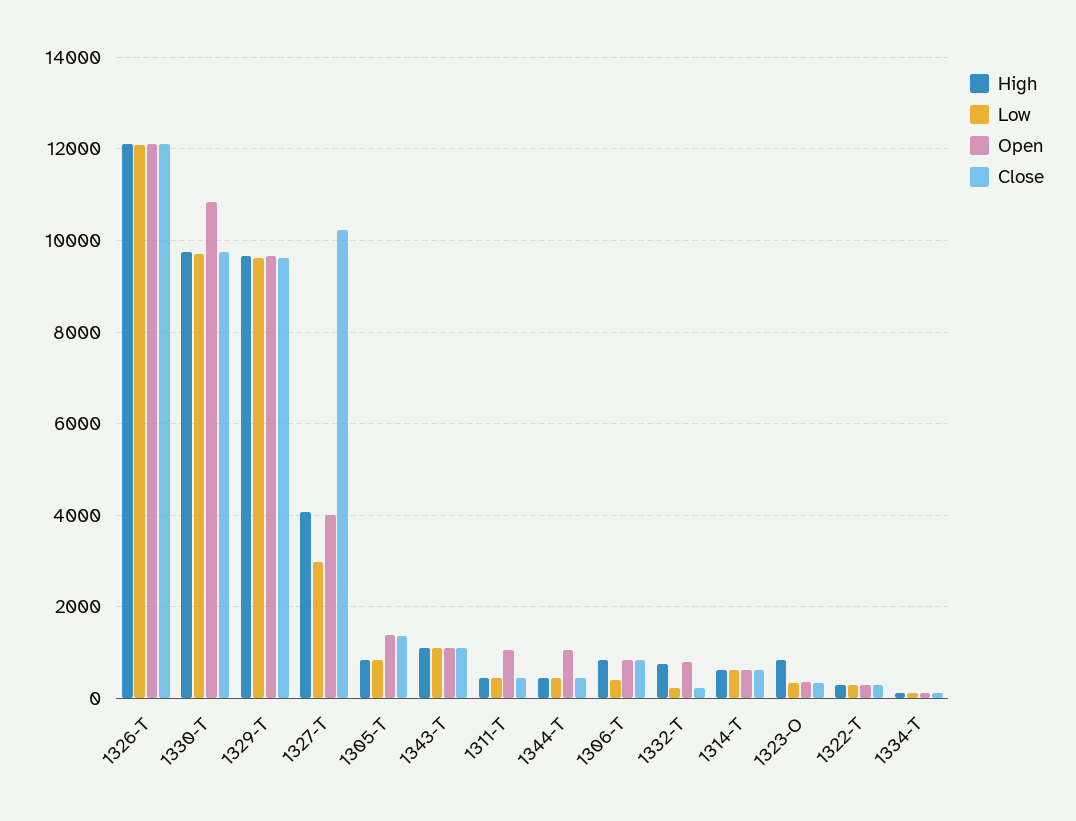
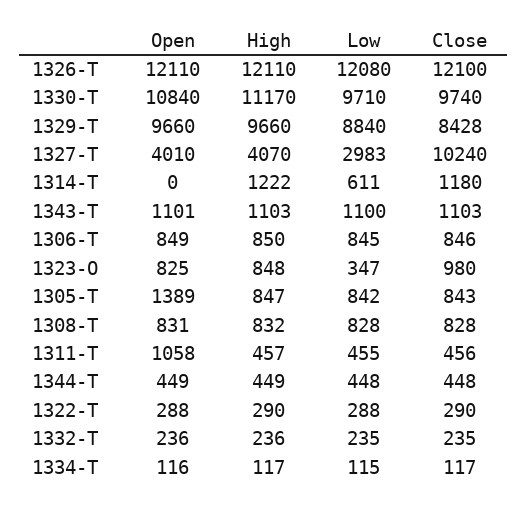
High, 1330-T: 9800 -> 11170
Low, 1329-T: 9600 -> 8840
Close, 1329-T: 9600 -> 8428
Close, 1305-T: 1400 -> 843
Open, 1344-T: 1000 -> 449
Low, 1306-T: 400 -> 845
High, 1332-T: 800 -> 236
Open, 1332-T: 800 -> 236
High, 1314-T: 600 -> 1222
Open, 1314-T: 600 -> 0
Close, 1314-T: 600 -> 1180
Open, 1323-O: 400 -> 825
Close, 1323-O: 400 -> 980
Open, 1308-T: none -> 831
High, 1308-T: none -> 832
Low, 1308-T: none -> 828
Close, 1308-T: none -> 828

